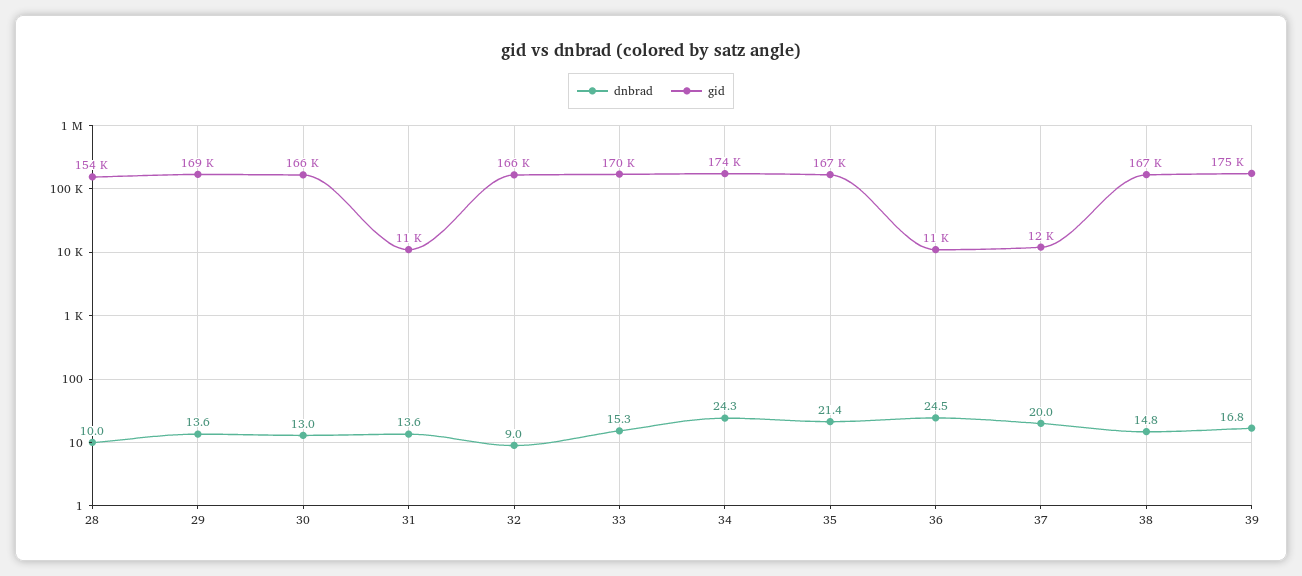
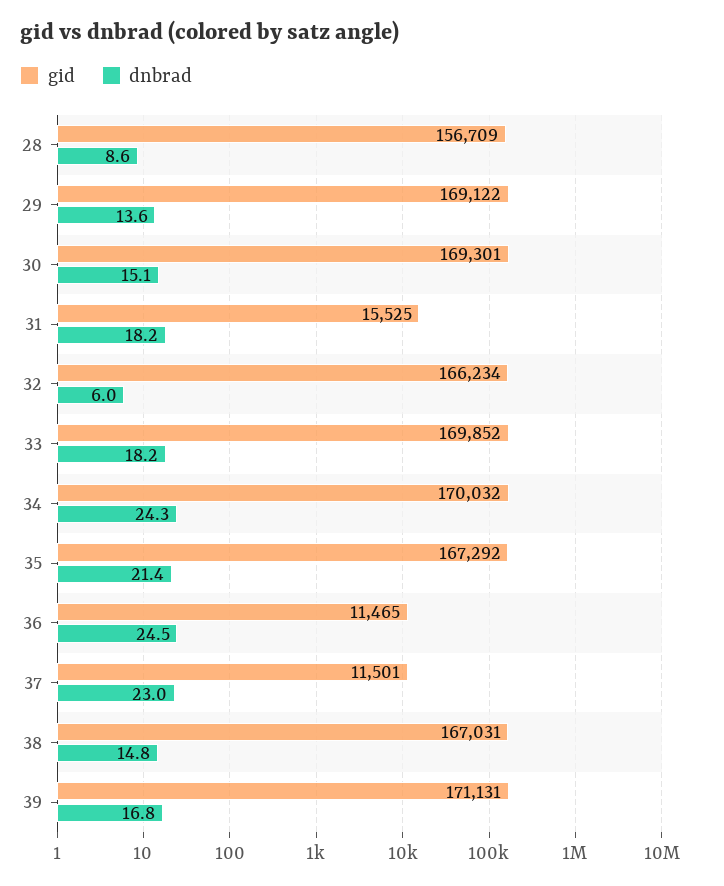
dnbrad, 28: 10 -> 8.6
gid, 28: 154000 -> 156709
dnbrad, 30: 13 -> 15.1
gid, 30: 166000 -> 169301
dnbrad, 31: 13.6 -> 18.2
gid, 31: 11000 -> 15525
dnbrad, 32: 9 -> 6
dnbrad, 33: 15.3 -> 18.2
gid, 34: 174000 -> 170032
dnbrad, 37: 20 -> 23
gid, 39: 175000 -> 171131

